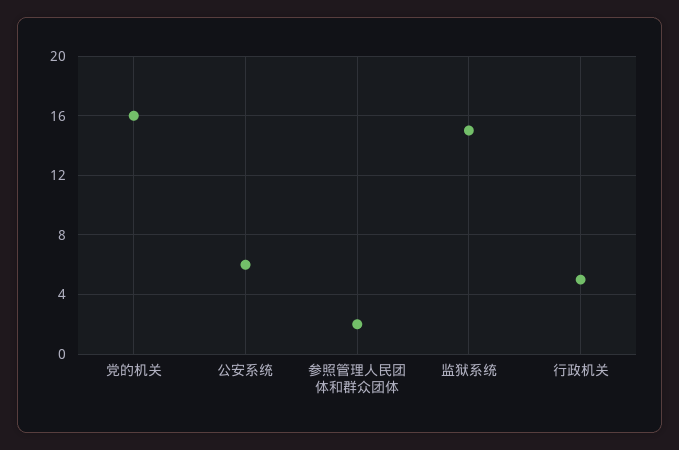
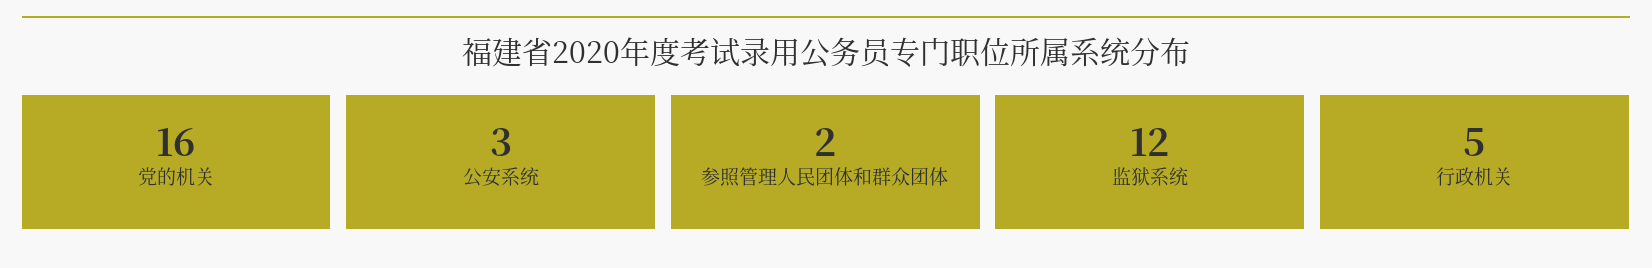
公安系统: 6 -> 3
监狱系统: 15 -> 12

